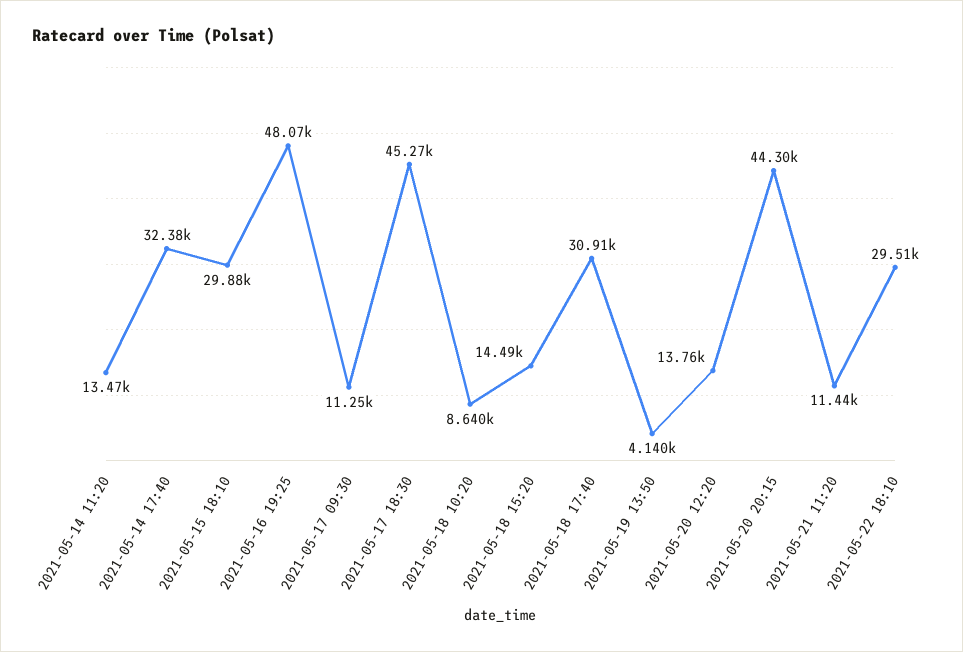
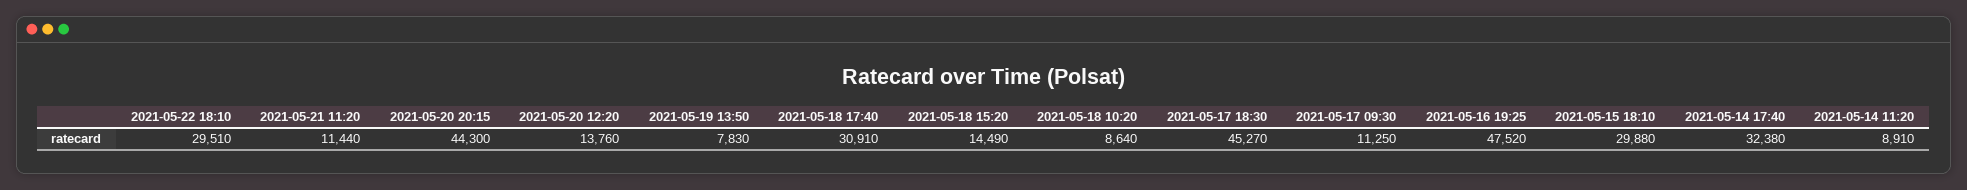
2021-05-14 11:20: 13470 -> 8910
2021-05-16 19:25: 48070 -> 47520
2021-05-19 13:50: 4140 -> 7830

